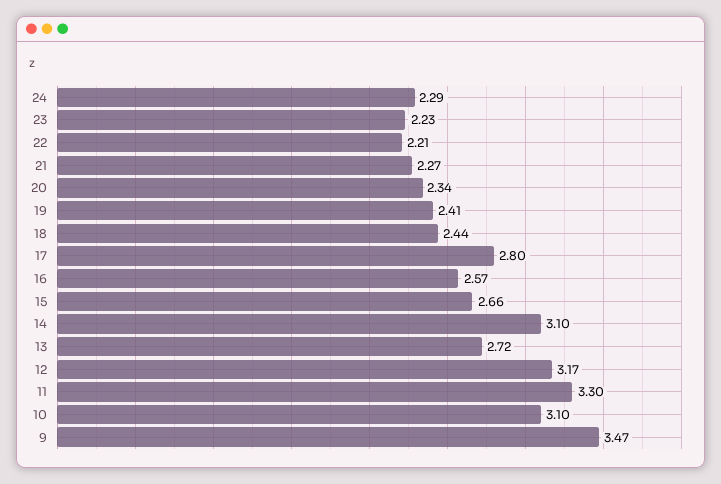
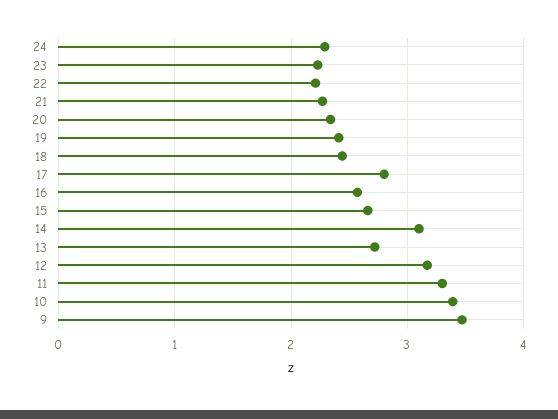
10: 3.1 -> 3.4

